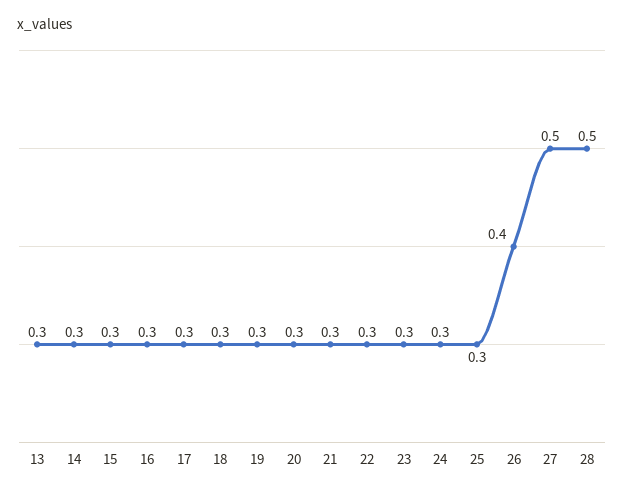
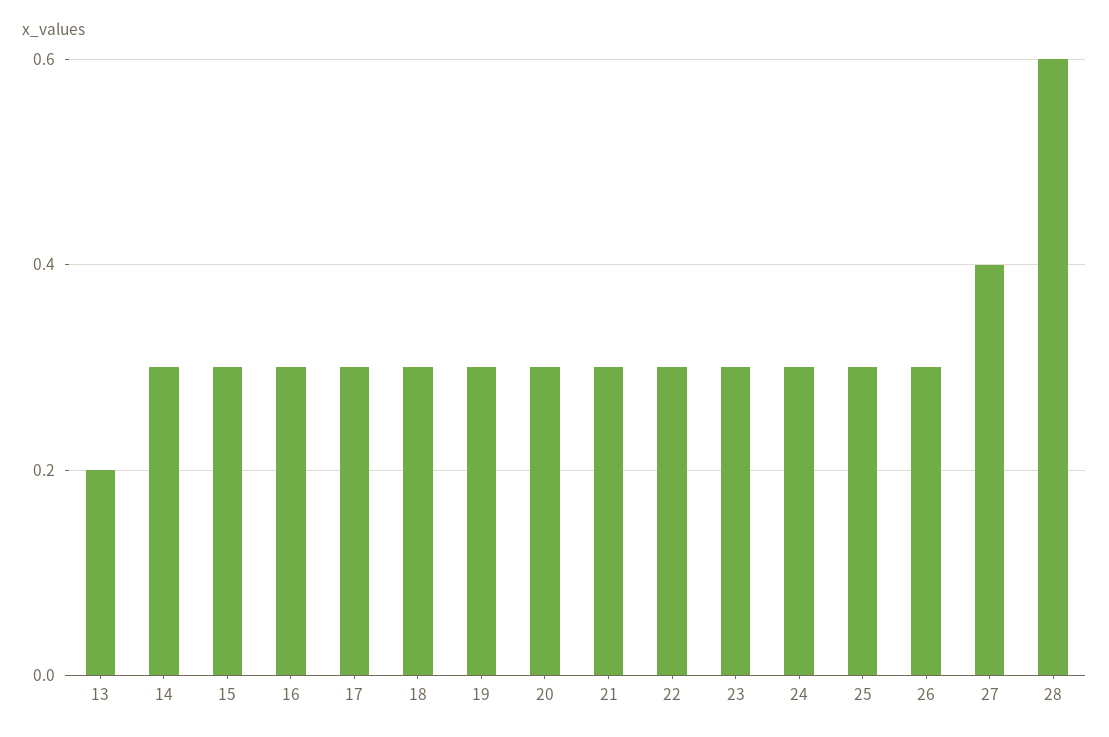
13: 0.3 -> 0.2
26: 0.4 -> 0.3
27: 0.5 -> 0.4
28: 0.5 -> 0.6

